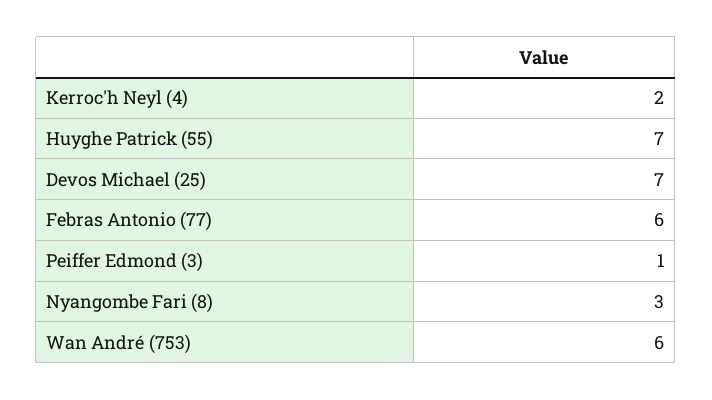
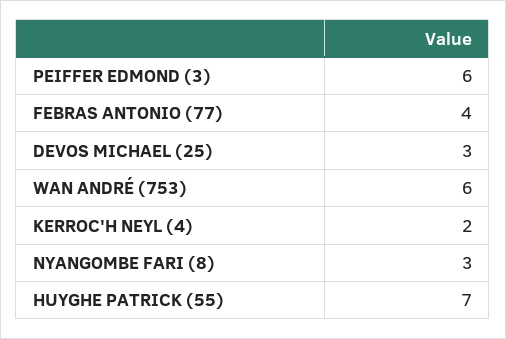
Devos Michael (25): 7 -> 3
Febras Antonio (77): 6 -> 4
Peiffer Edmond (3): 1 -> 6

